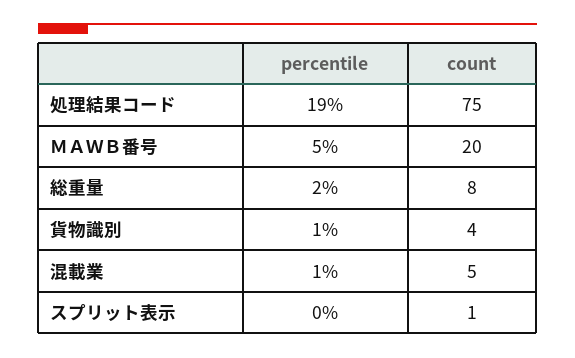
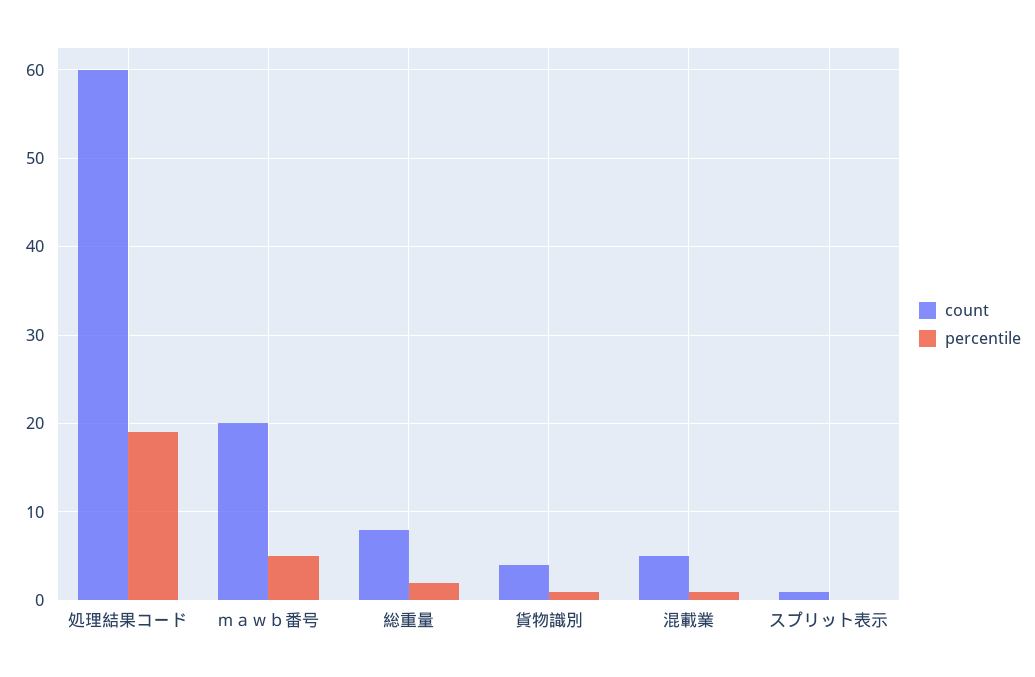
count, 処理結果コード: 75 -> 60

